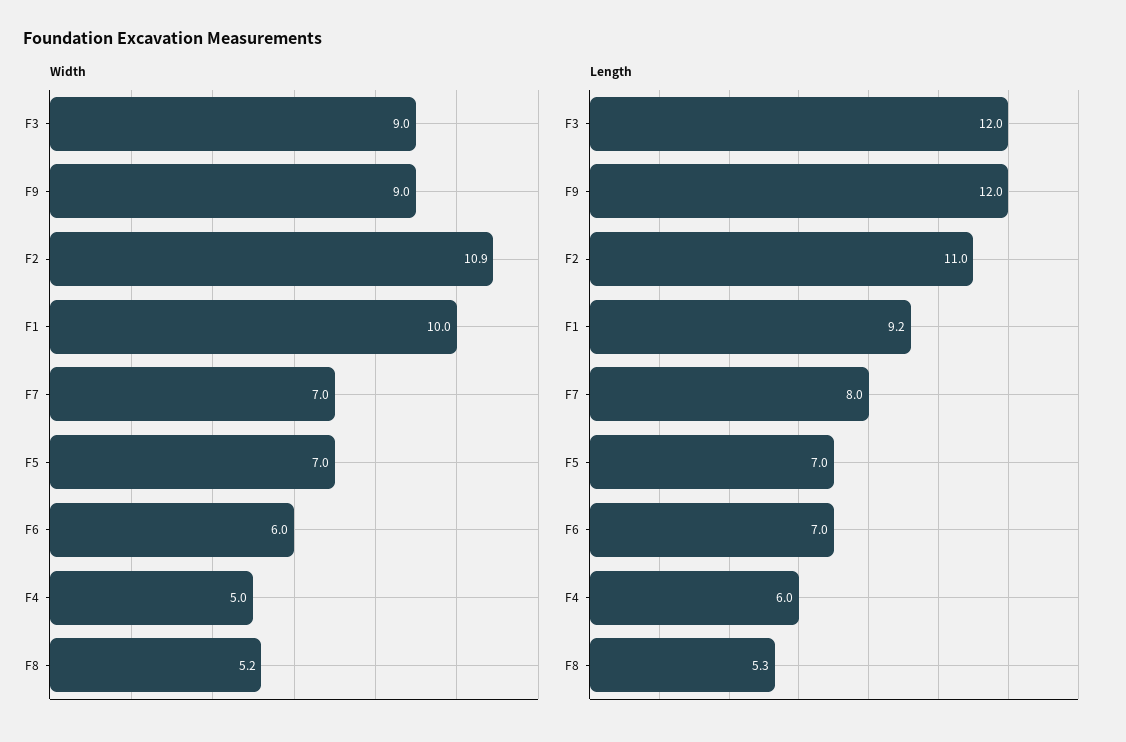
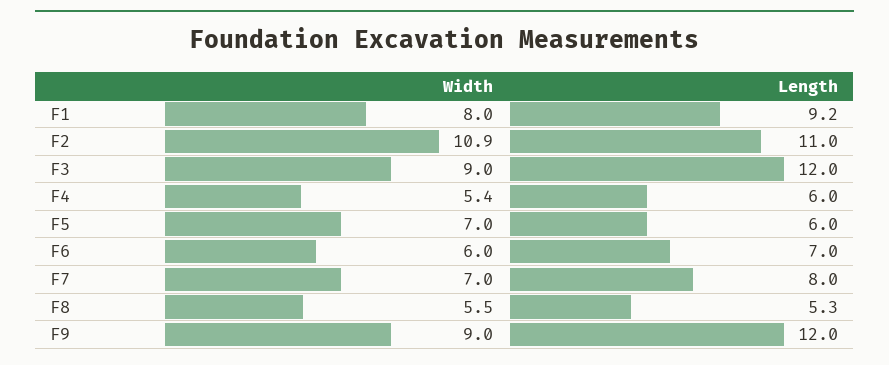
Width, F1: 10 -> 8
Width, F4: 5 -> 5.4
Width, F8: 5.2 -> 5.5
Length, F5: 7 -> 6

